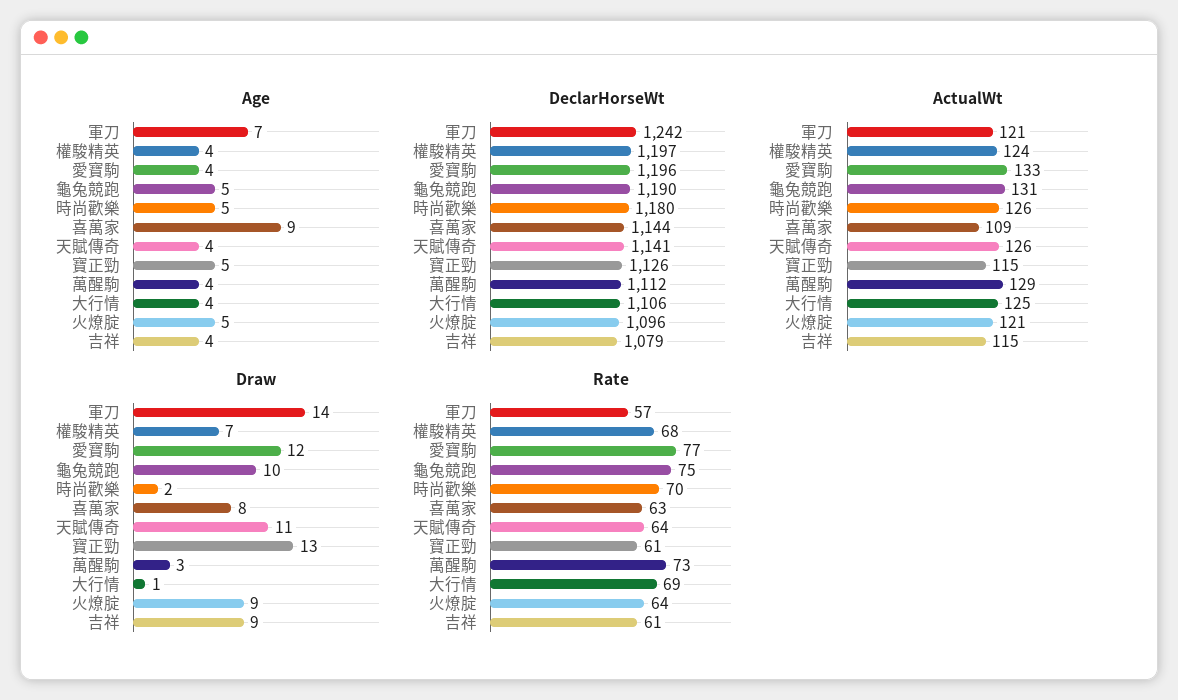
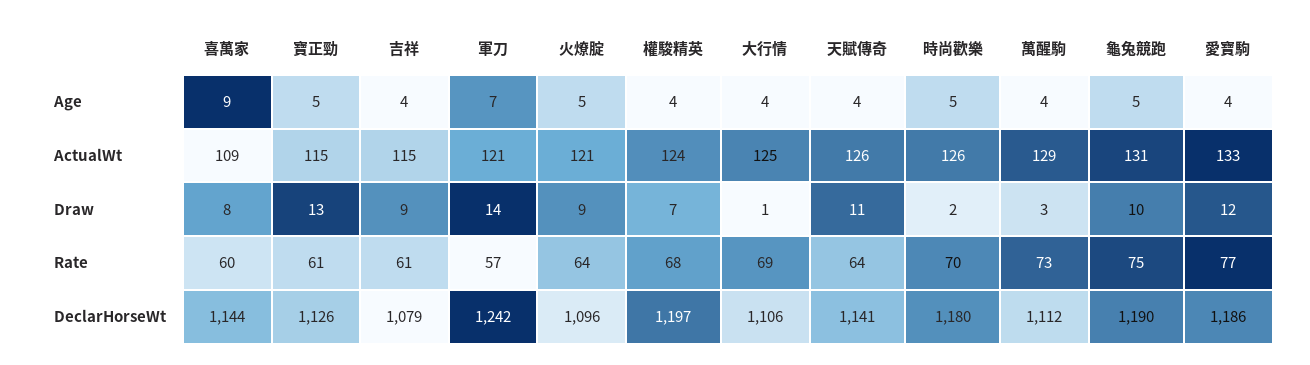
DeclarHorseWt, 愛寶駒: 1196 -> 1186
Rate, 喜萬家: 63 -> 60

